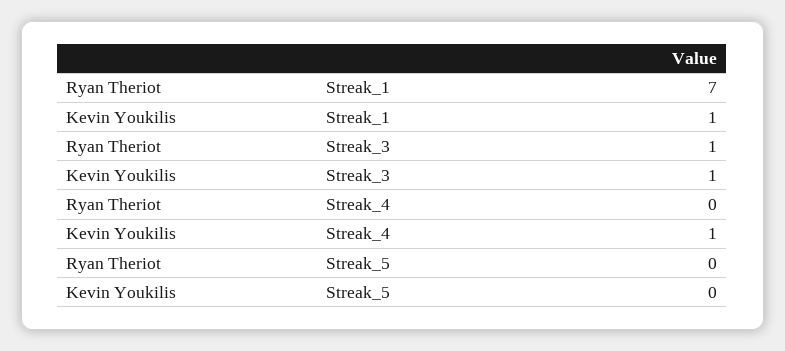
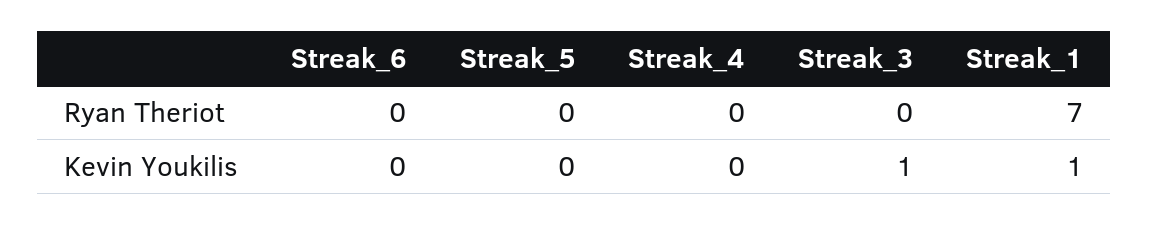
Ryan Theriot, Streak_3: 1 -> 0
Kevin Youkilis, Streak_4: 1 -> 0
Ryan Theriot, Streak_6: none -> 0
Kevin Youkilis, Streak_6: none -> 0

